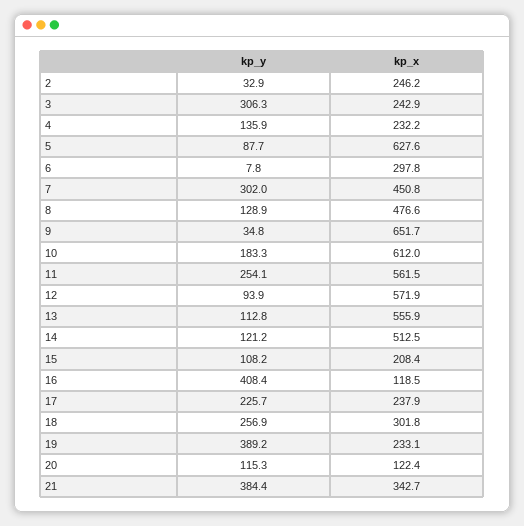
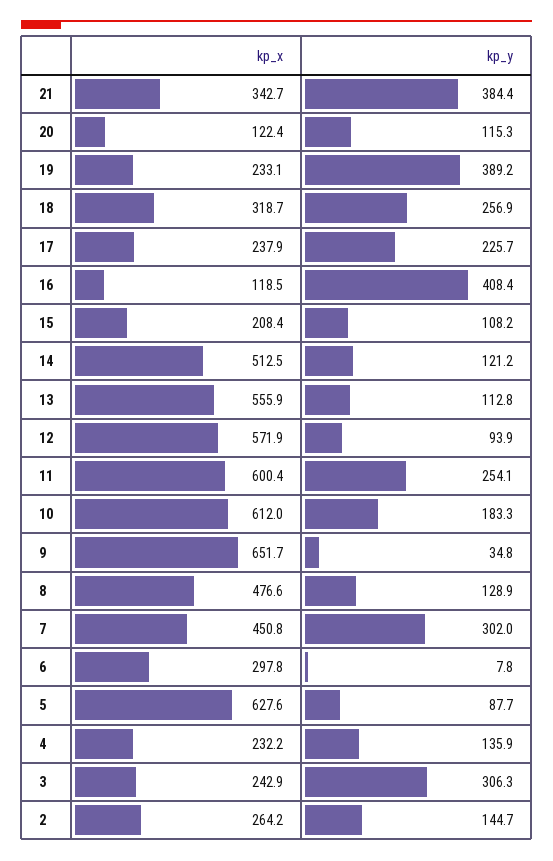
kp_y, 2: 32.9 -> 144.7
kp_x, 2: 246.2 -> 264.2
kp_x, 11: 561.5 -> 600.4
kp_x, 18: 301.8 -> 318.7

